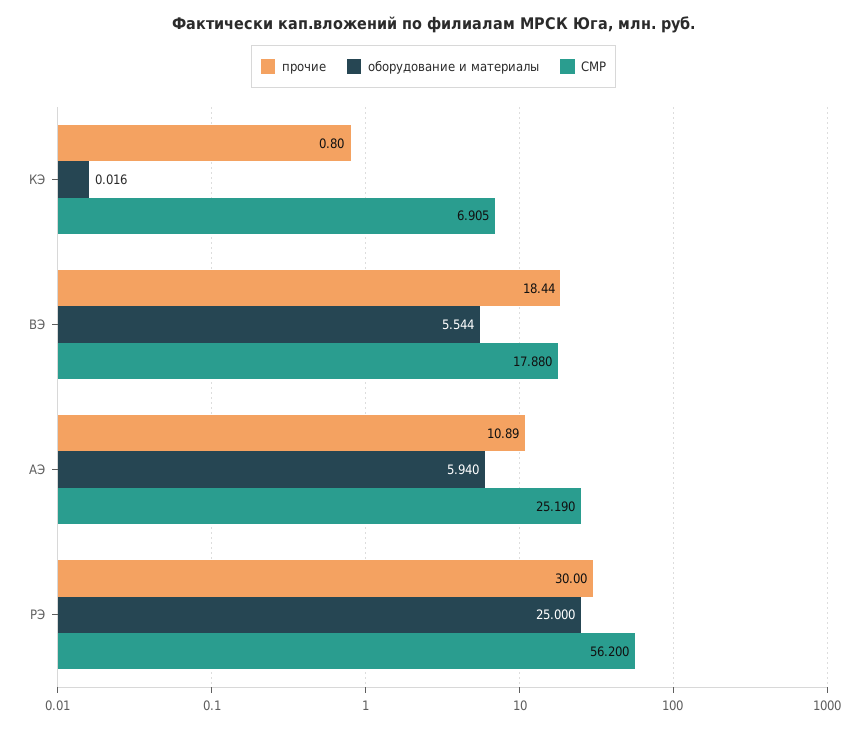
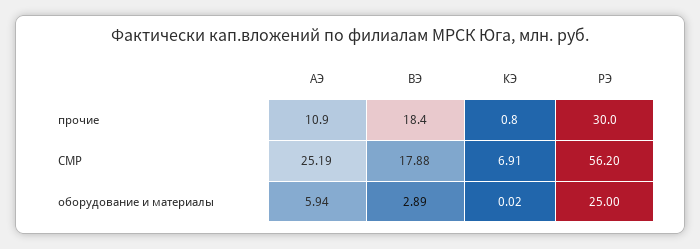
оборудование и материалы, ВЭ: 5.544 -> 2.89

